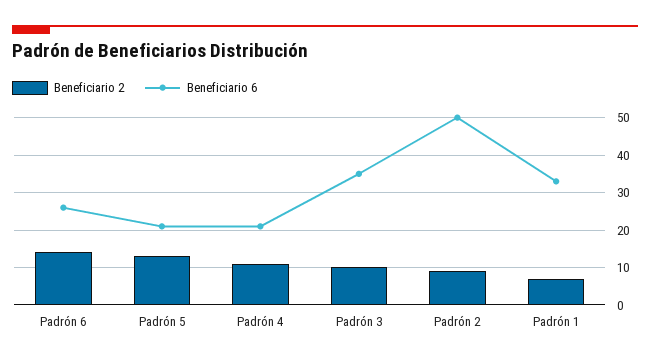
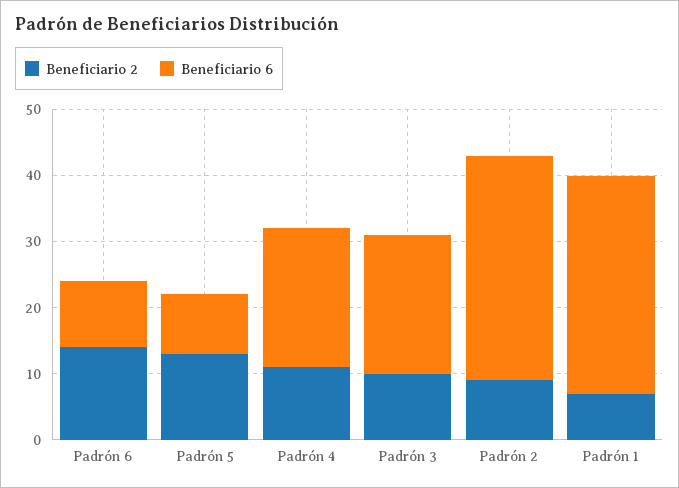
Beneficiario 6, Padrón 6: 25 -> 10
Beneficiario 6, Padrón 5: 20 -> 10
Beneficiario 6, Padrón 3: 35 -> 20
Beneficiario 6, Padrón 2: 50 -> 35

